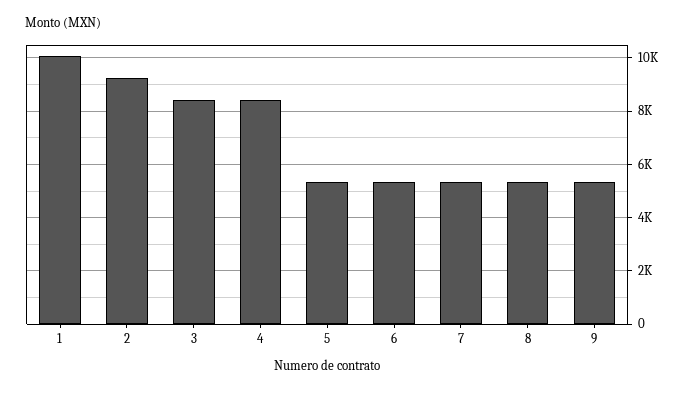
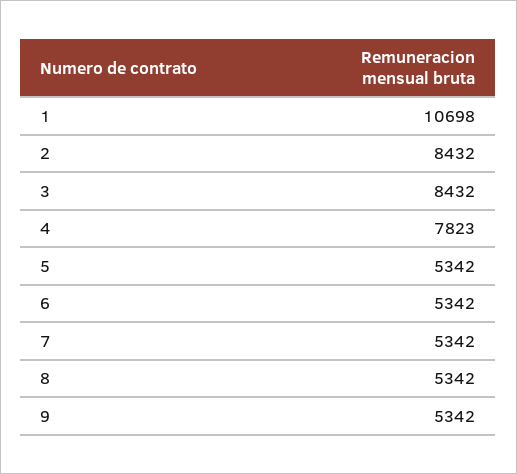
1: 10000 -> 10698
2: 9250 -> 8432
4: 8500 -> 7823

